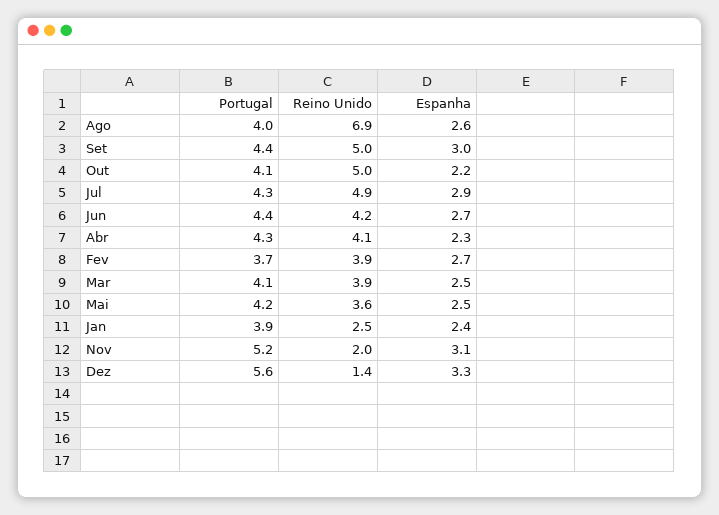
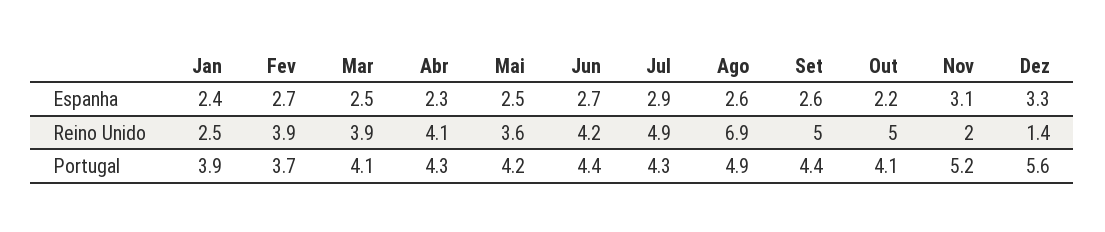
Portugal, Ago: 4 -> 4.9
Espanha, Set: 3 -> 2.6

